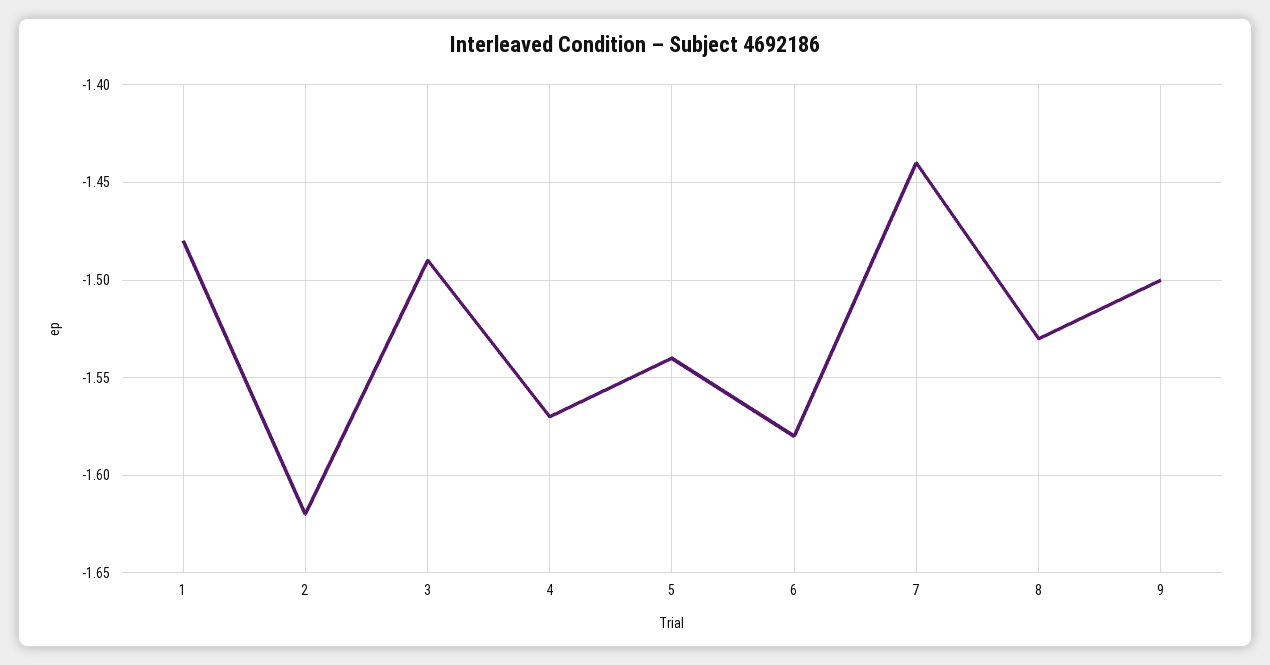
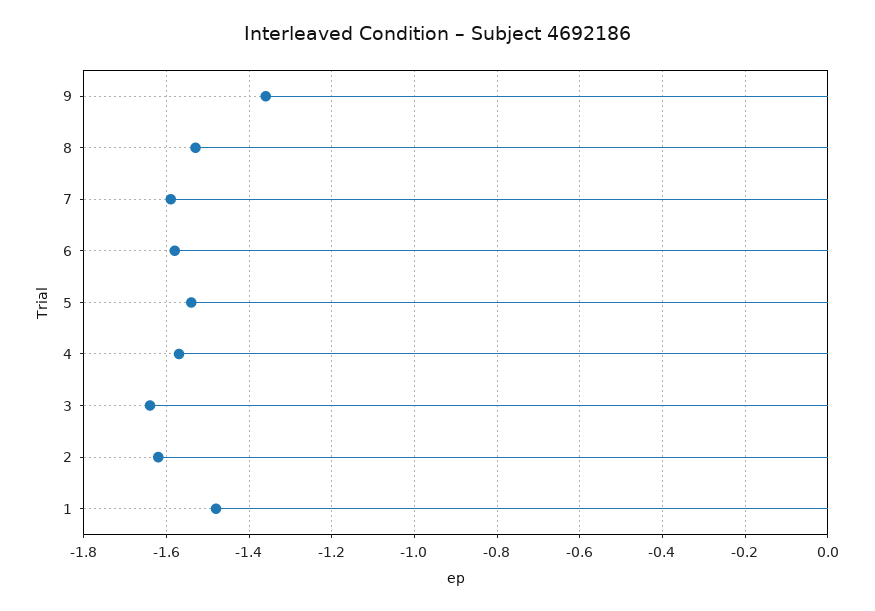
3: -1.49 -> -1.65
7: -1.44 -> -1.6
9: -1.5 -> -1.35

